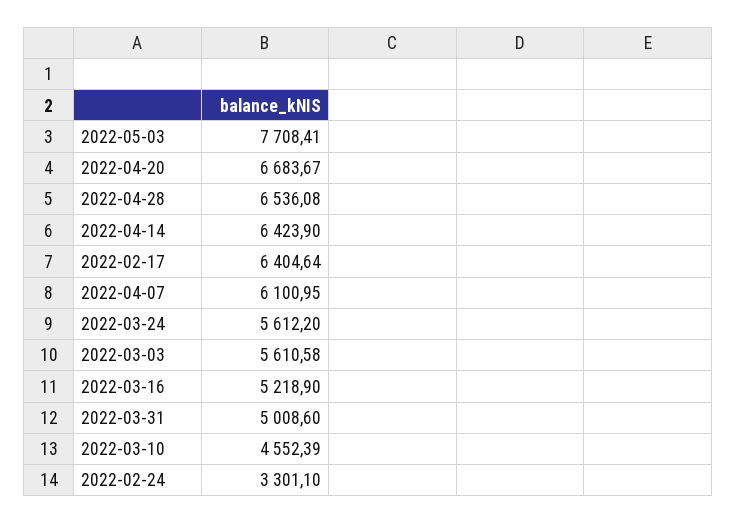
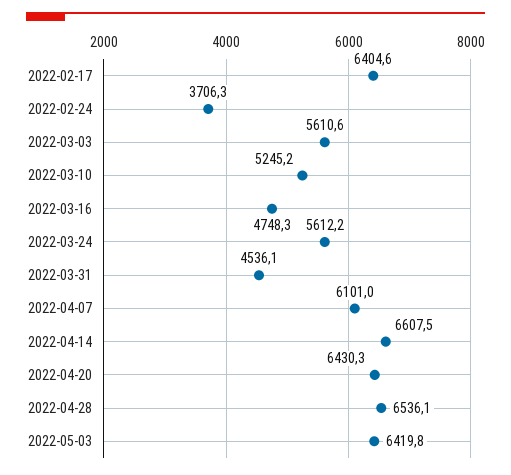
2022-05-03: 7708.41 -> 6419.8
2022-04-20: 6683.67 -> 6430.3
2022-04-14: 6423.9 -> 6607.5
2022-03-16: 5218.9 -> 4748.3
2022-03-31: 5008.6 -> 4536.1
2022-03-10: 4552.39 -> 5245.2
2022-02-24: 3301.1 -> 3706.3

